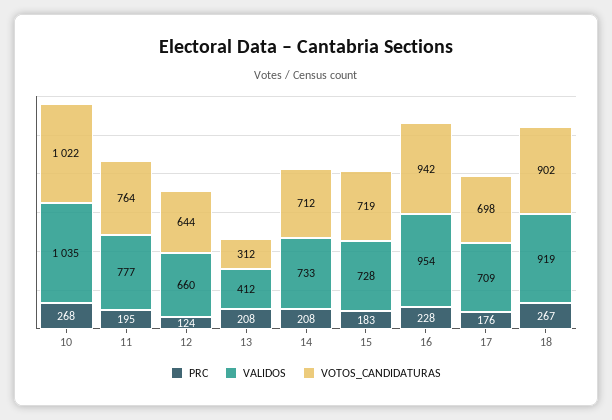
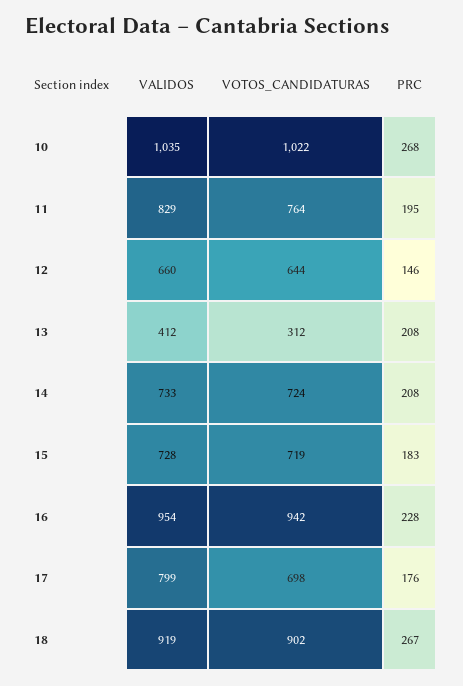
VALIDOS, 11: 777 -> 829
PRC, 12: 124 -> 146
VOTOS_CANDIDATURAS, 14: 712 -> 724
VALIDOS, 17: 709 -> 799

